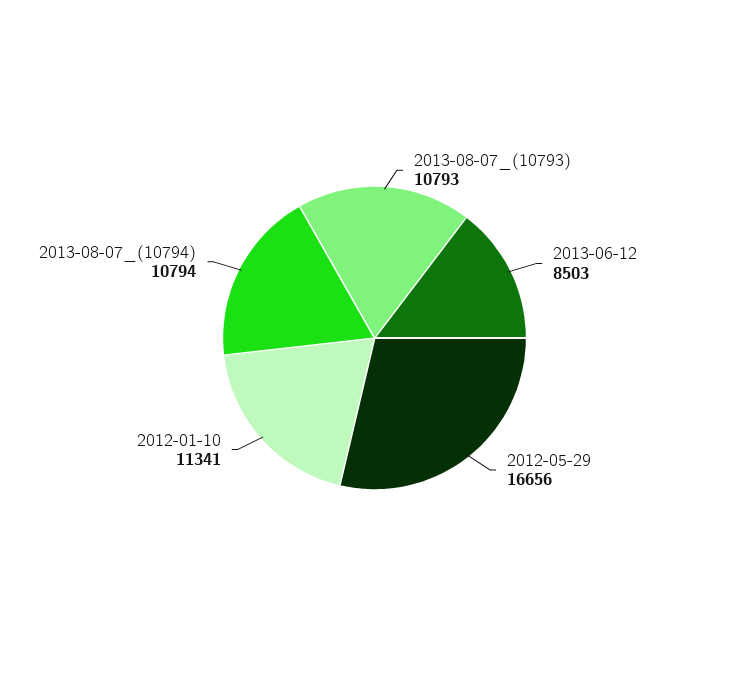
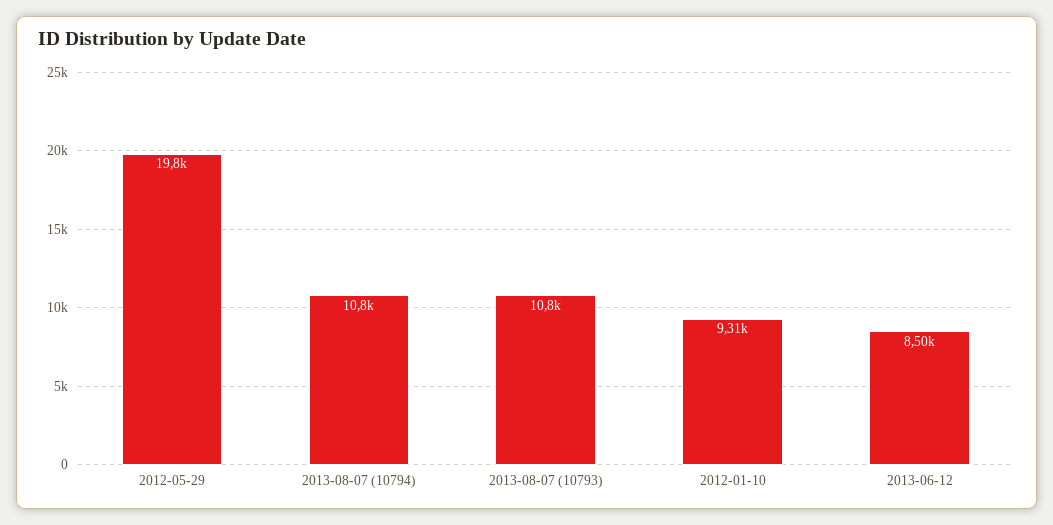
2012-05-29: 16656 -> 19800
2012-01-10: 11341 -> 9310

